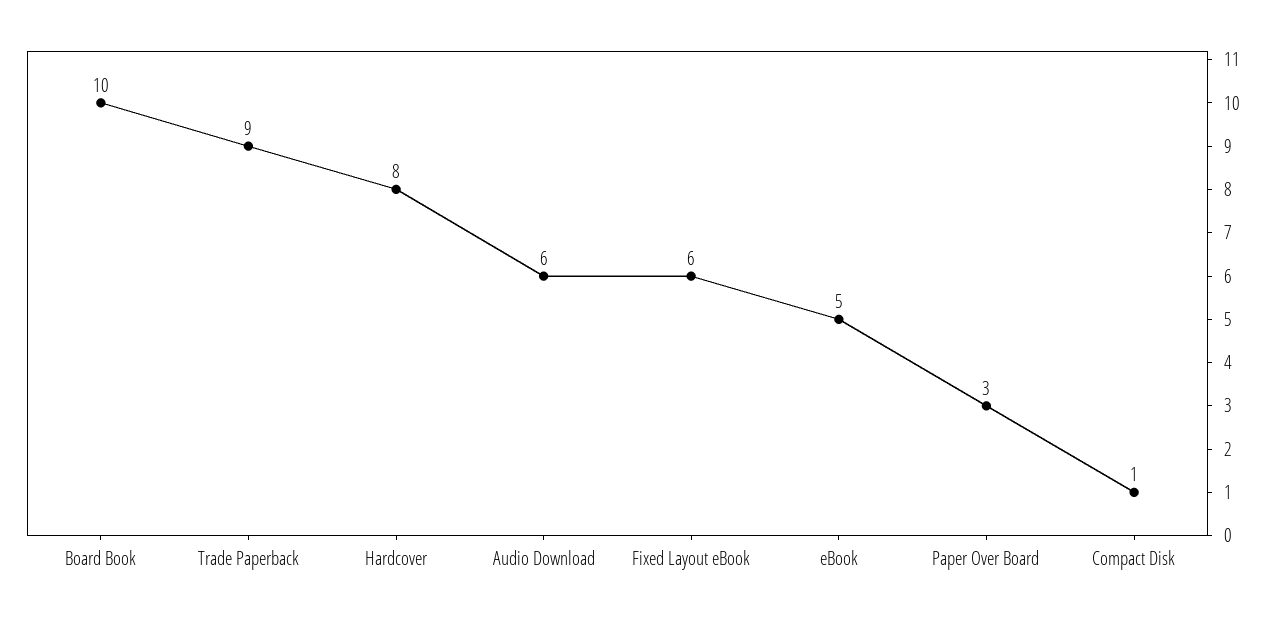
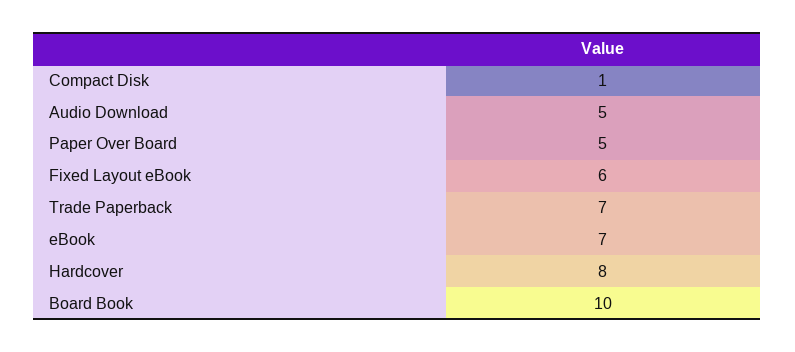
Trade Paperback: 9 -> 7
Audio Download: 6 -> 5
eBook: 5 -> 7
Paper Over Board: 3 -> 5

